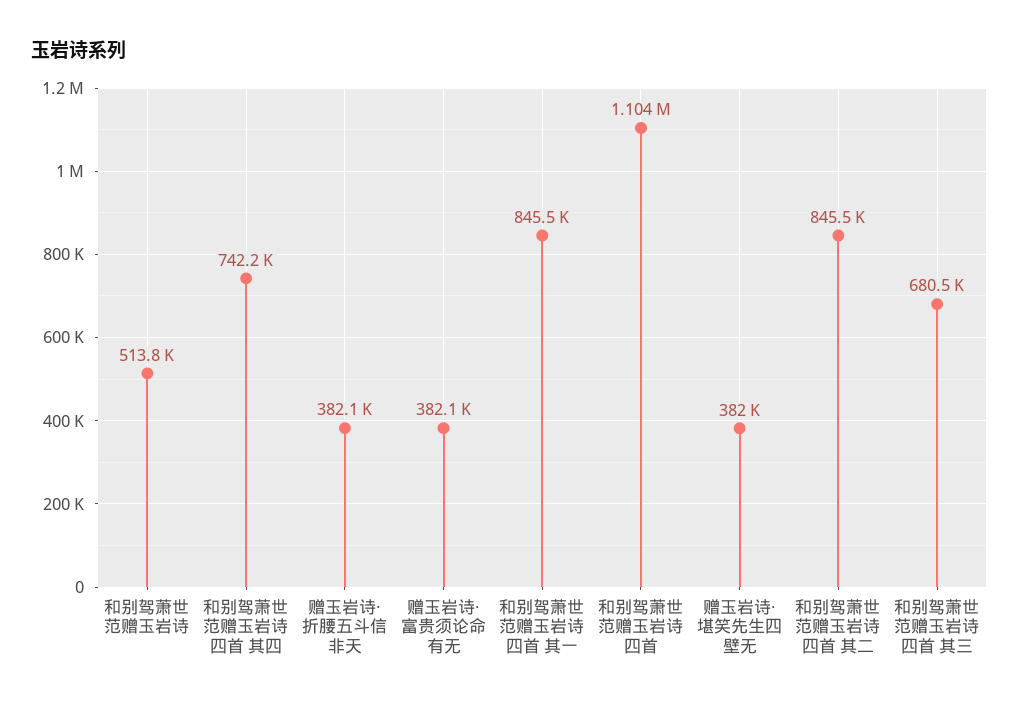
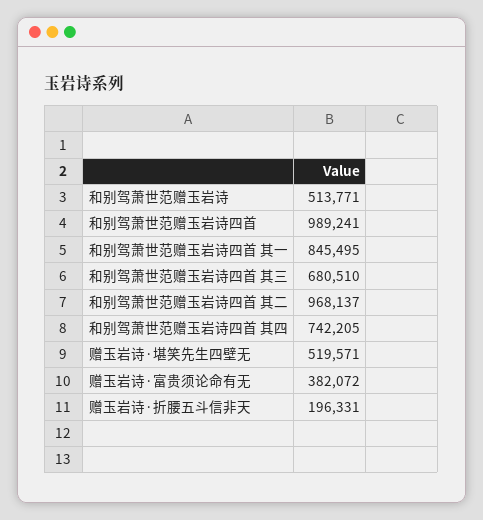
赠玉岩诗·折腰五斗信非天: 382100 -> 196331
和别驾萧世范赠玉岩诗四首: 1104000 -> 989241
赠玉岩诗·堪笑先生四壁无: 382000 -> 519571
和别驾萧世范赠玉岩诗四首 其二: 845500 -> 968137

